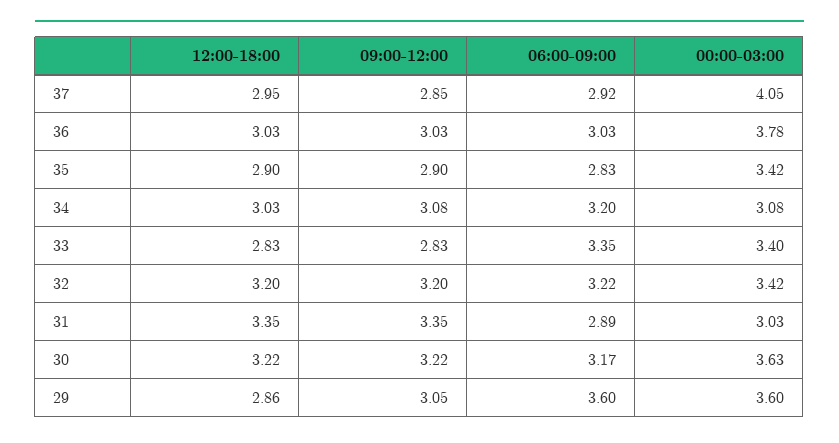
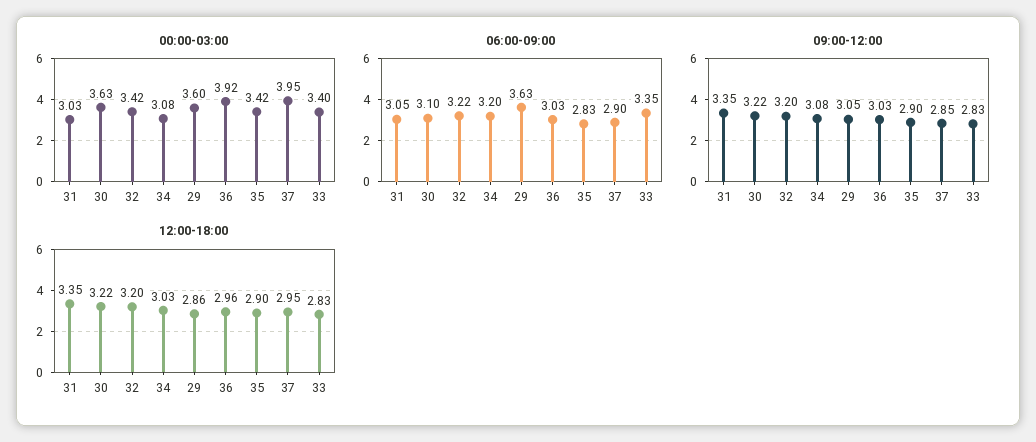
06:00-09:00, 37: 2.92 -> 2.9
00:00-03:00, 37: 4.05 -> 3.95
12:00-18:00, 36: 3.03 -> 2.96
00:00-03:00, 36: 3.78 -> 3.92
06:00-09:00, 31: 2.89 -> 3.05
06:00-09:00, 30: 3.17 -> 3.1
06:00-09:00, 29: 3.6 -> 3.63

